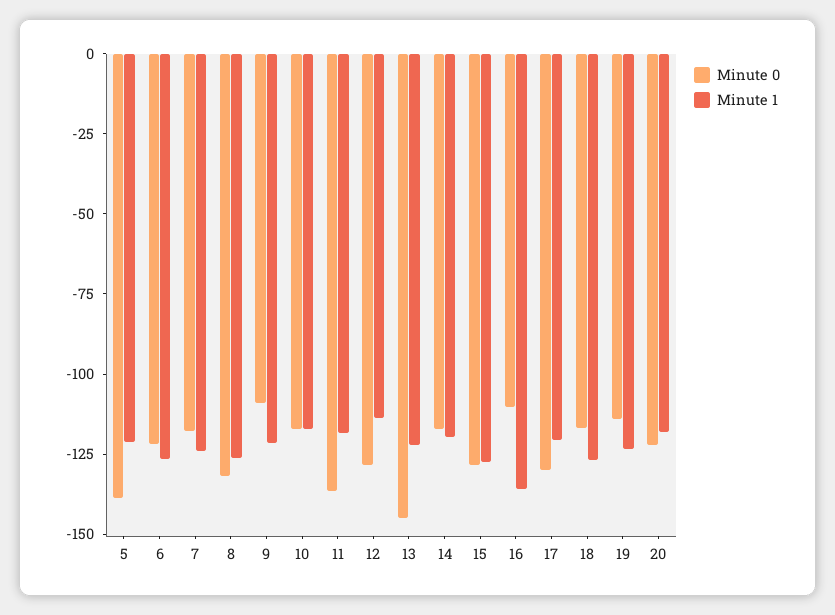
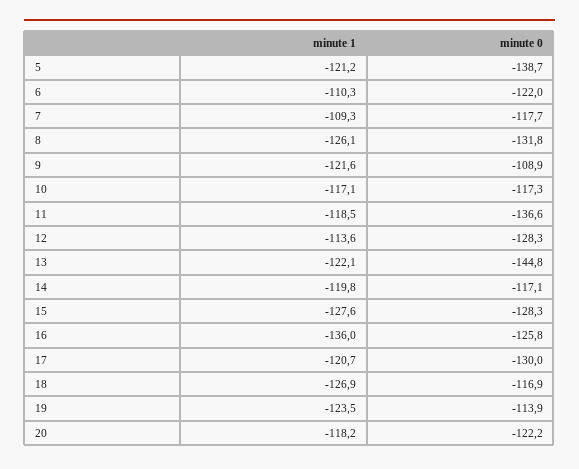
Minute 1, 6: -125 -> -110.3
Minute 1, 7: -125 -> -109.3
Minute 0, 16: -110 -> -125.8

